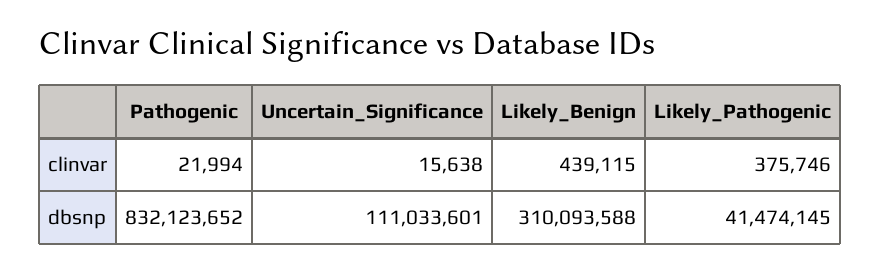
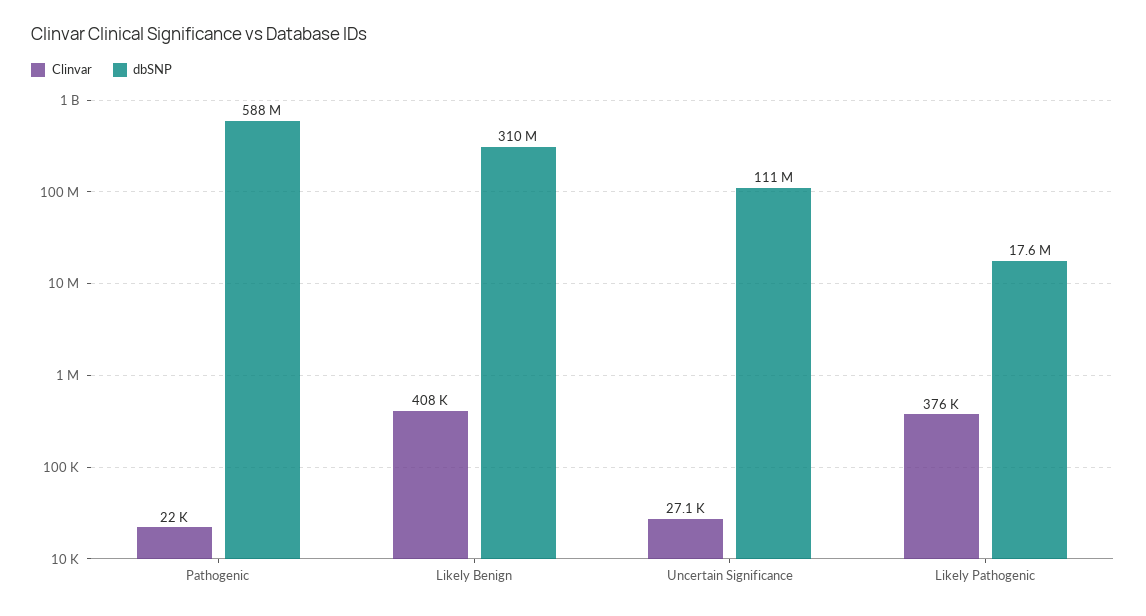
clinvar, Uncertain_Significance: 15638 -> 27100
clinvar, Likely_Benign: 439115 -> 408000
dbsnp, Pathogenic: 832123652 -> 588000000
dbsnp, Likely_Pathogenic: 41474145 -> 17600000

